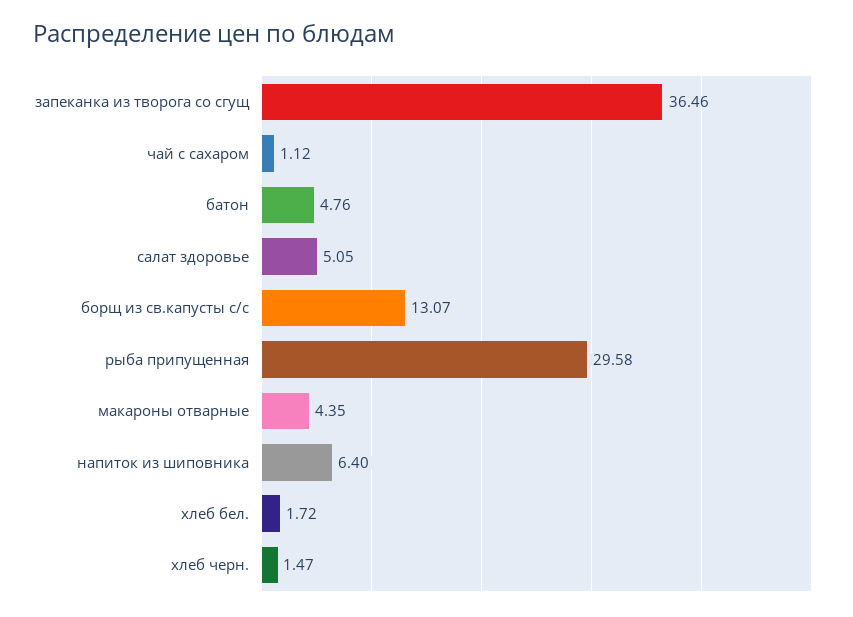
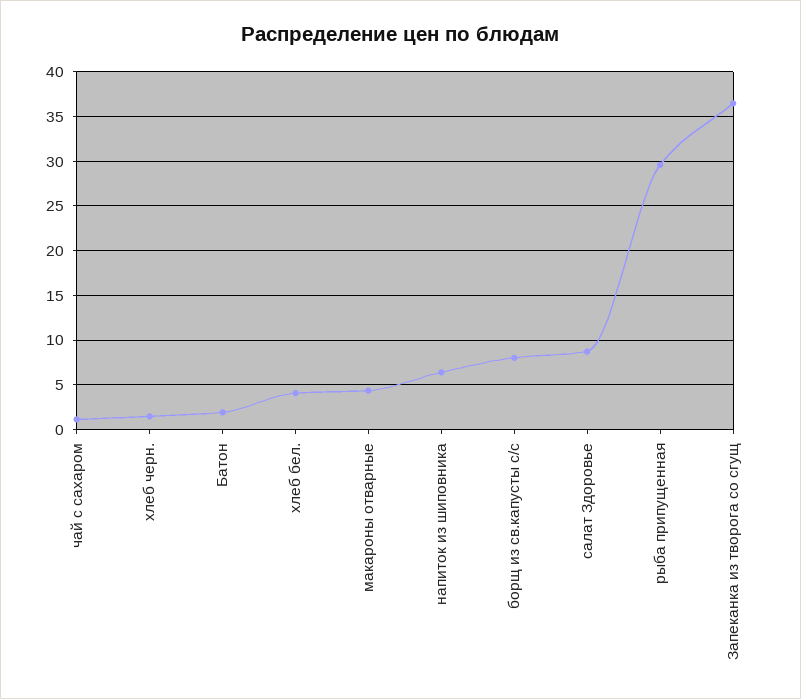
батон: 4.76 -> 2
салат здоровье: 5.05 -> 9
борщ из св.капусты с/с: 13.07 -> 8
хлеб бел.: 1.72 -> 4

